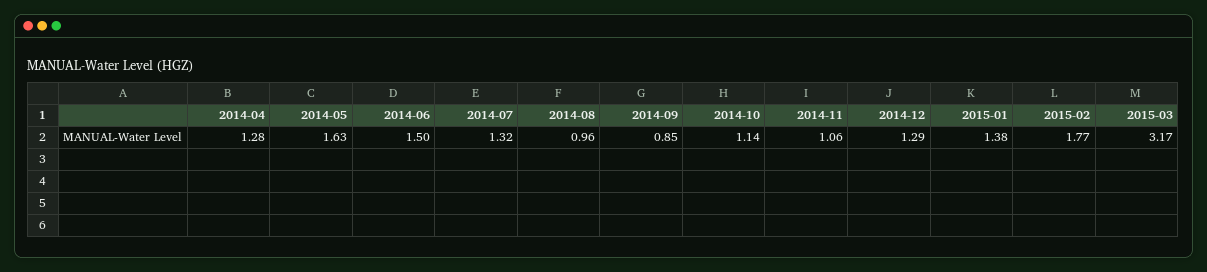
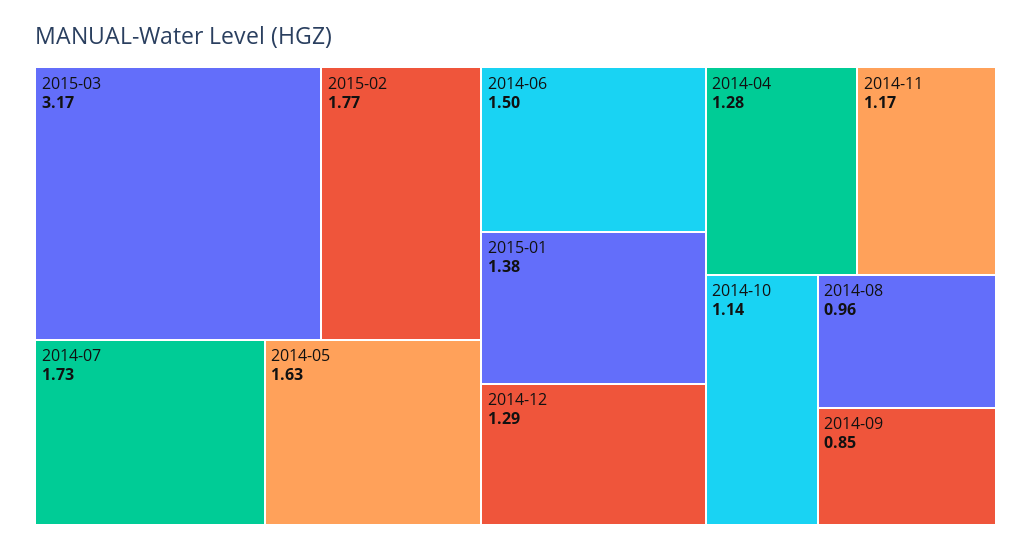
2014-07: 1.32 -> 1.73
2014-11: 1.06 -> 1.17

